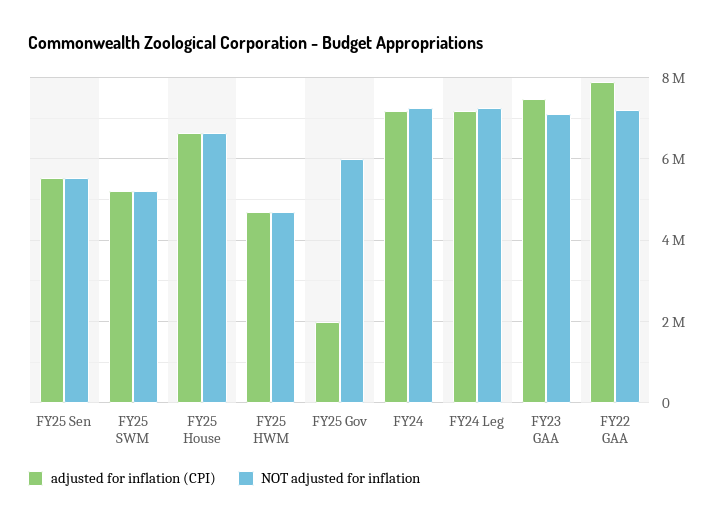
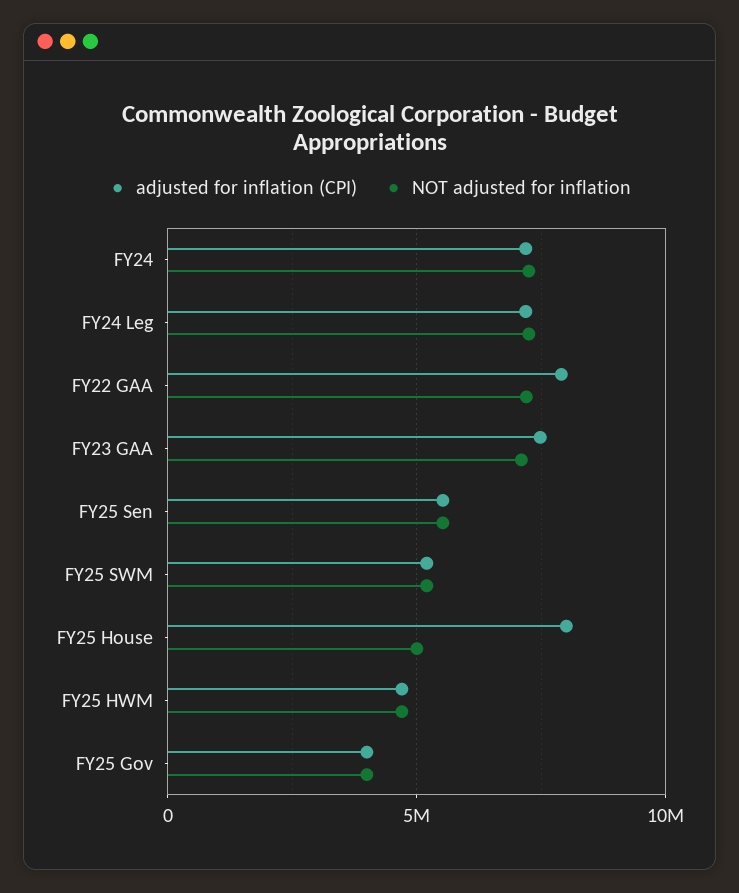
adjusted for inflation (CPI), FY25 House: 6600000 -> 8000000
NOT adjusted for inflation, FY25 House: 6600000 -> 5000000
adjusted for inflation (CPI), FY25 Gov: 2000000 -> 4000000
NOT adjusted for inflation, FY25 Gov: 6000000 -> 4000000

